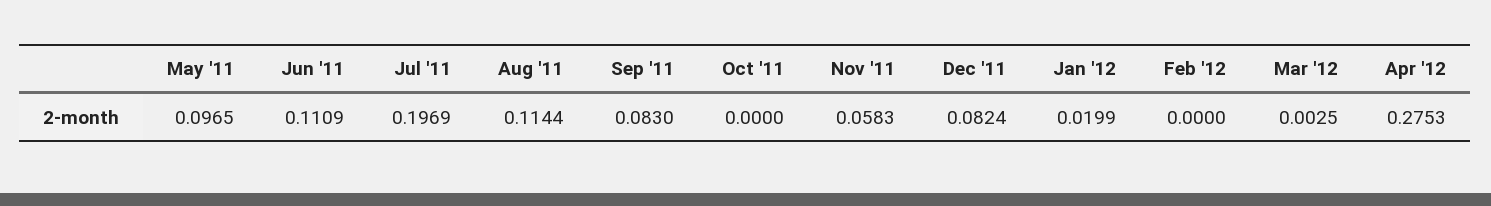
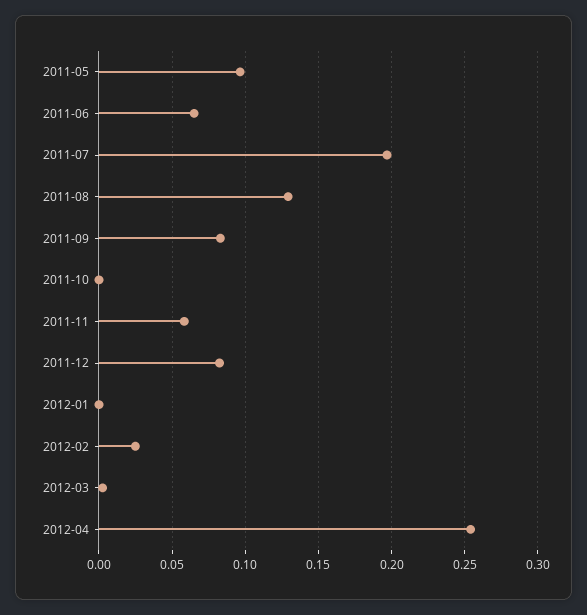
Jun '11: 0.1109 -> 0.065
Aug '11: 0.1144 -> 0.13
Jan '12: 0.0199 -> 0
Feb '12: 0 -> 0.025
Apr '12: 0.2753 -> 0.255

